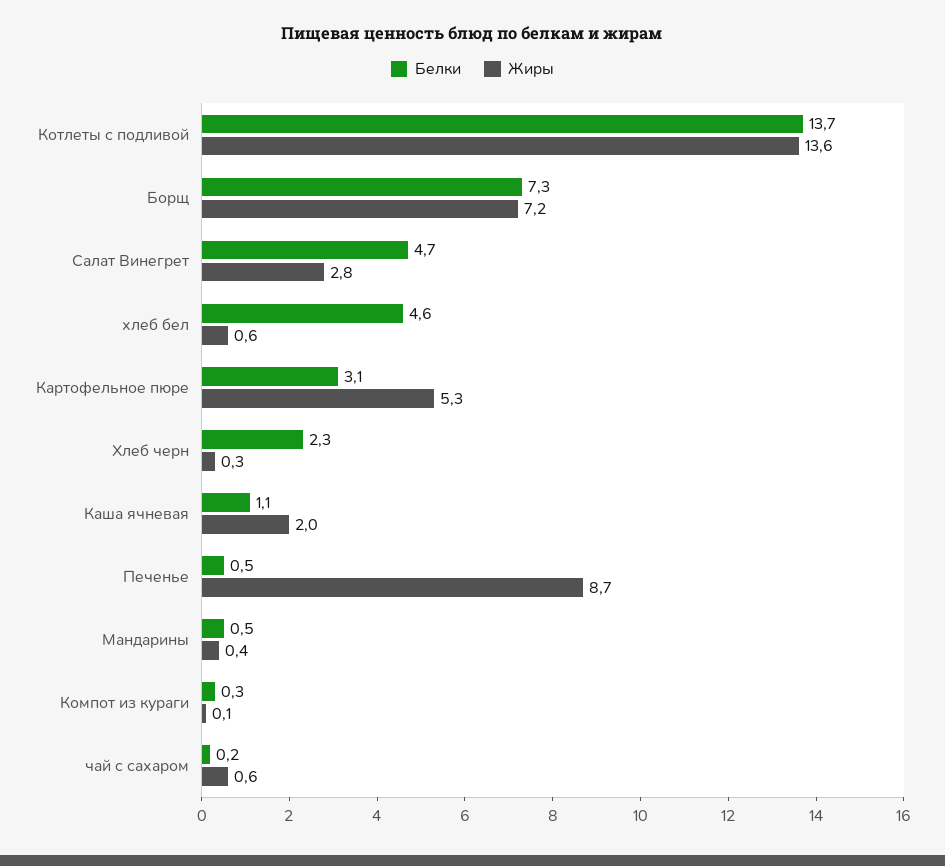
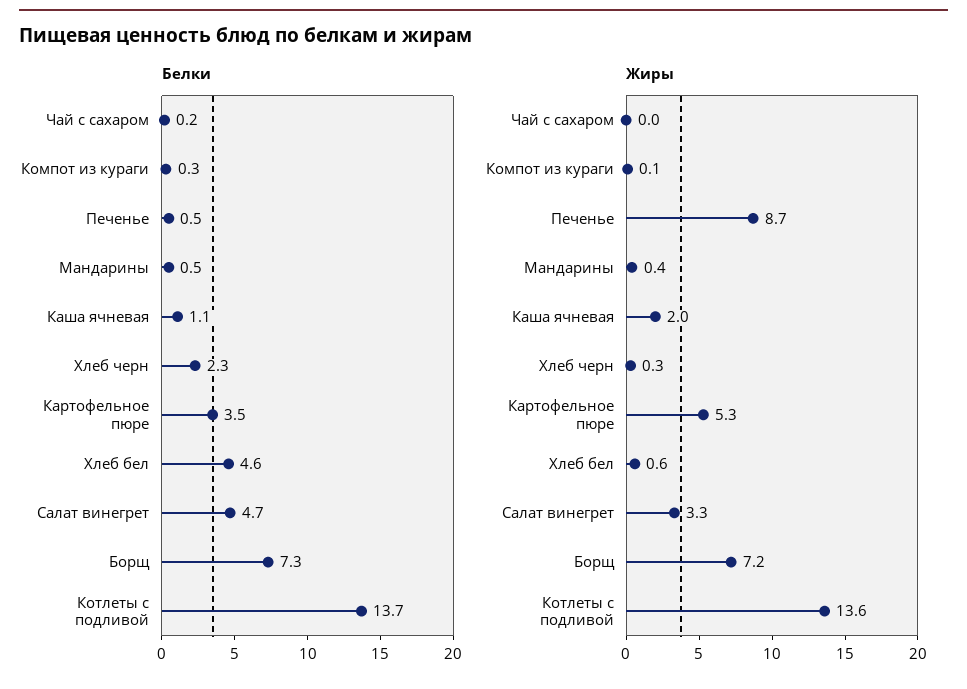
Жиры, Салат Винегрет: 2.8 -> 3.3
Белки, Картофельное пюре: 3.1 -> 3.5
Жиры, чай с сахаром: 0.6 -> 0

